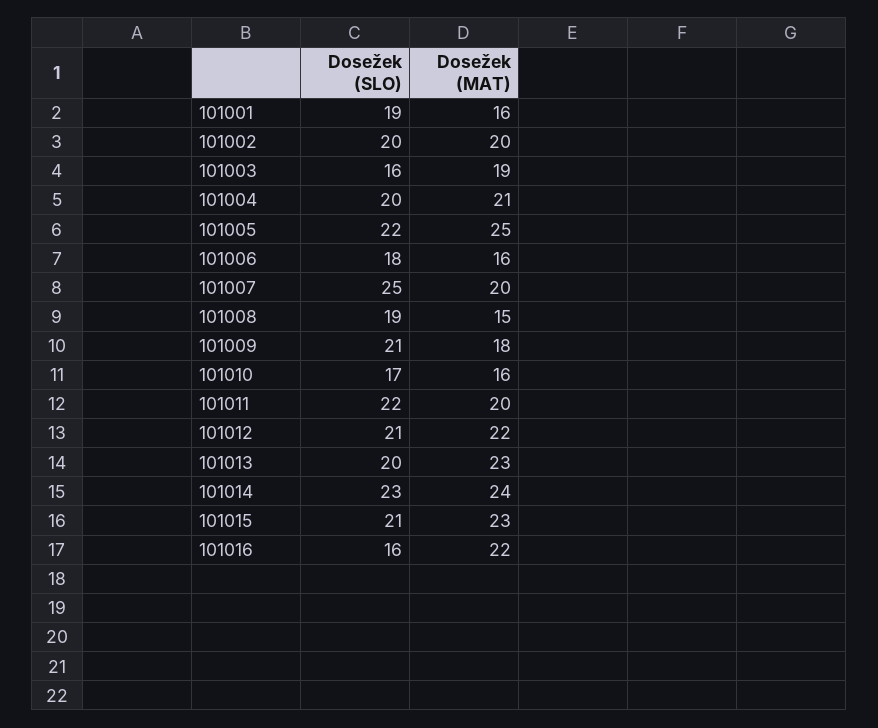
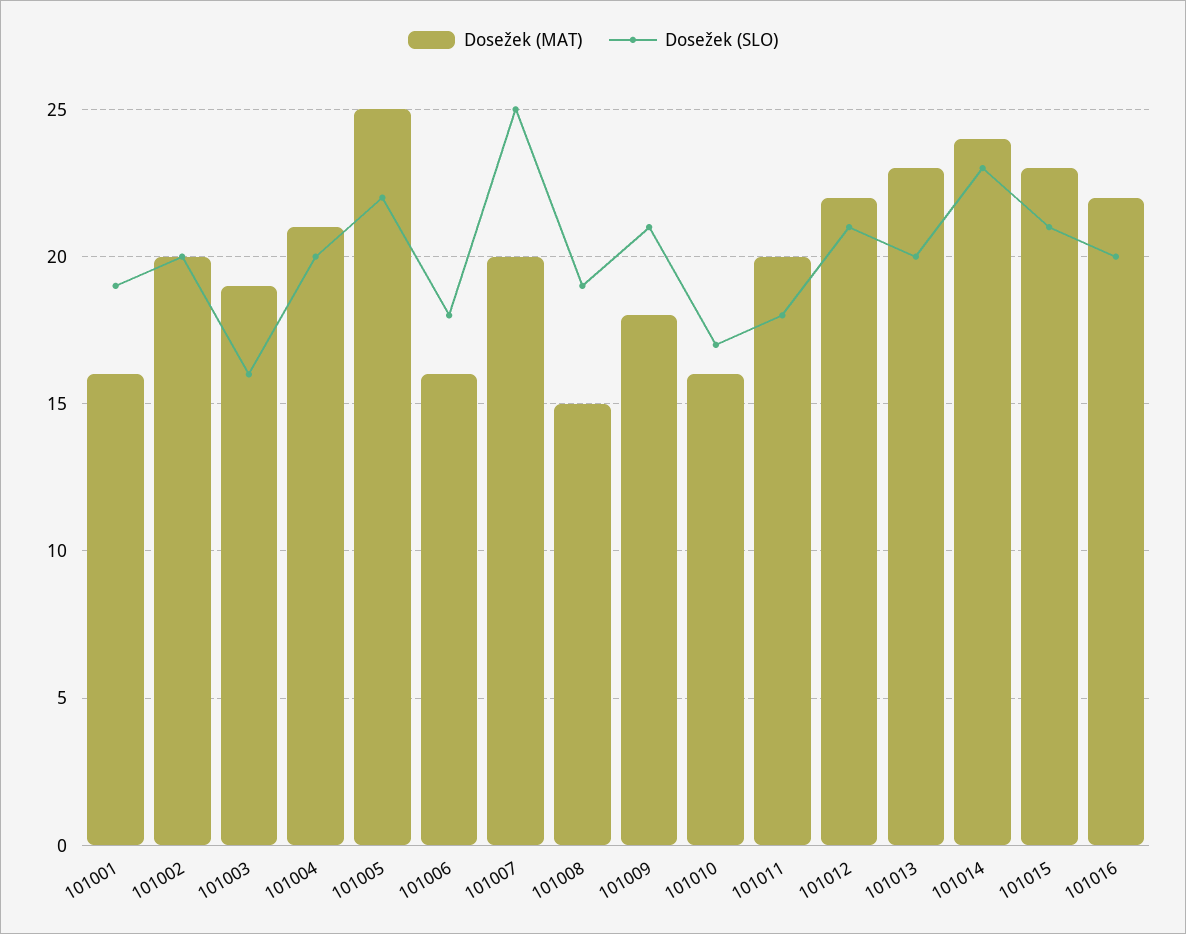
Dosežek (SLO), 101011: 22 -> 18
Dosežek (SLO), 101016: 16 -> 20

